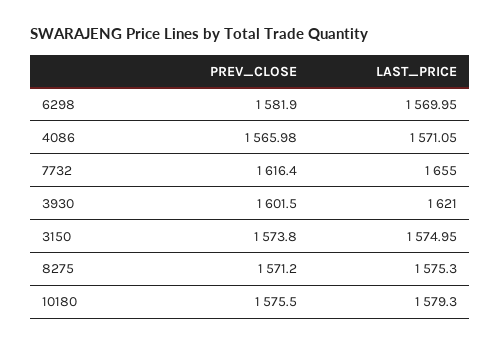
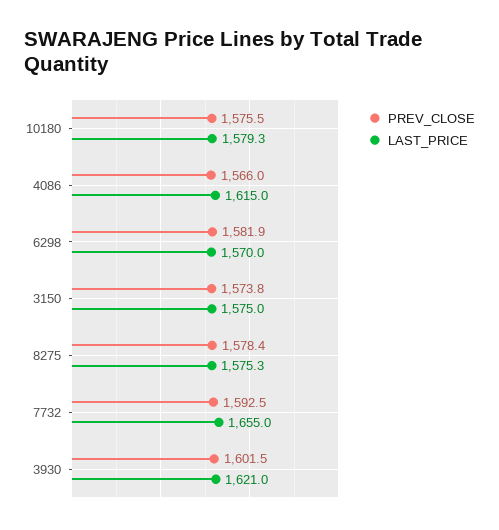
LAST_PRICE, 4086: 1571.05 -> 1615
PREV_CLOSE, 7732: 1616.4 -> 1592.5
PREV_CLOSE, 8275: 1571.2 -> 1578.4

